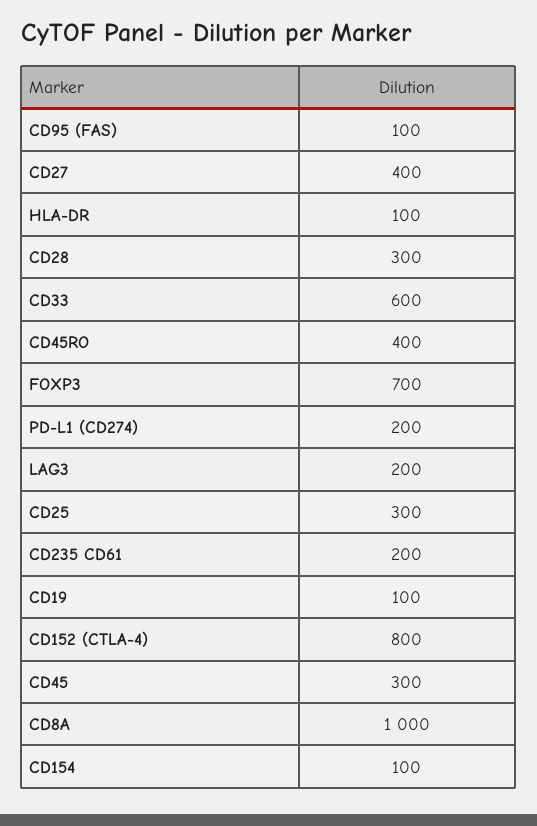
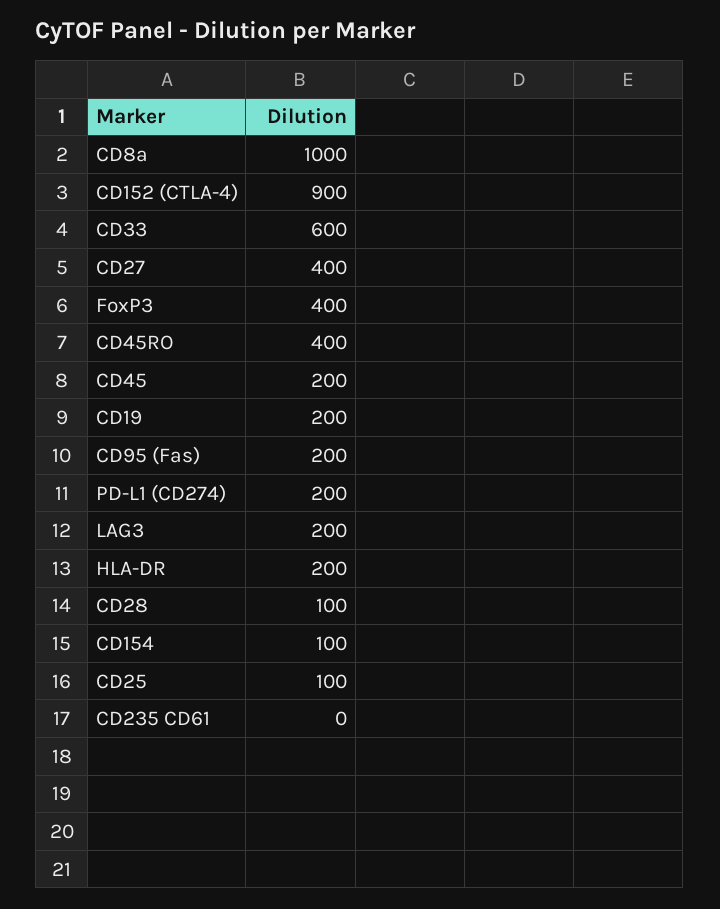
CD95 (FAS): 100 -> 200
HLA-DR: 100 -> 200
CD28: 300 -> 100
FOXP3: 700 -> 400
CD25: 300 -> 100
CD235 CD61: 200 -> 0
CD19: 100 -> 200
CD152 (CTLA-4): 800 -> 900
CD45: 300 -> 200

